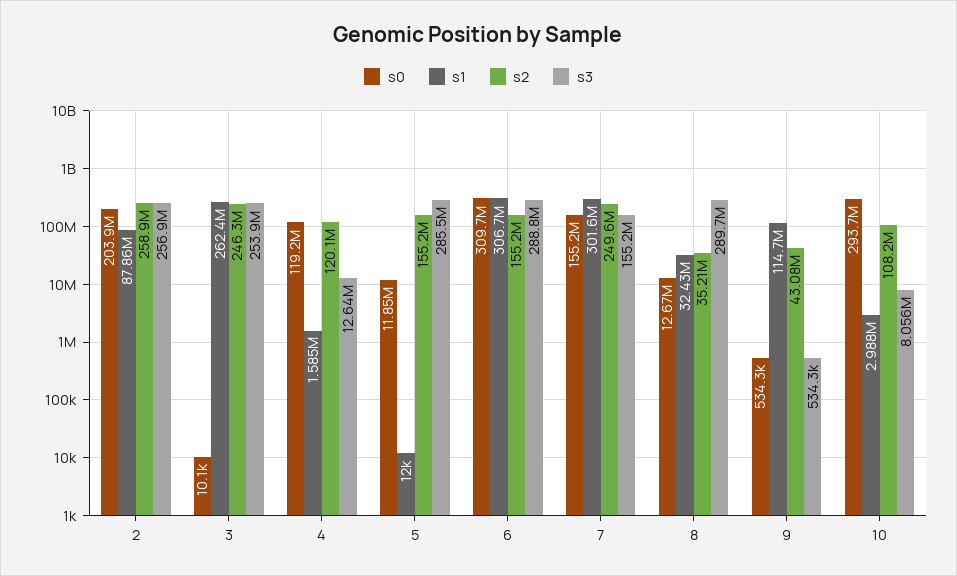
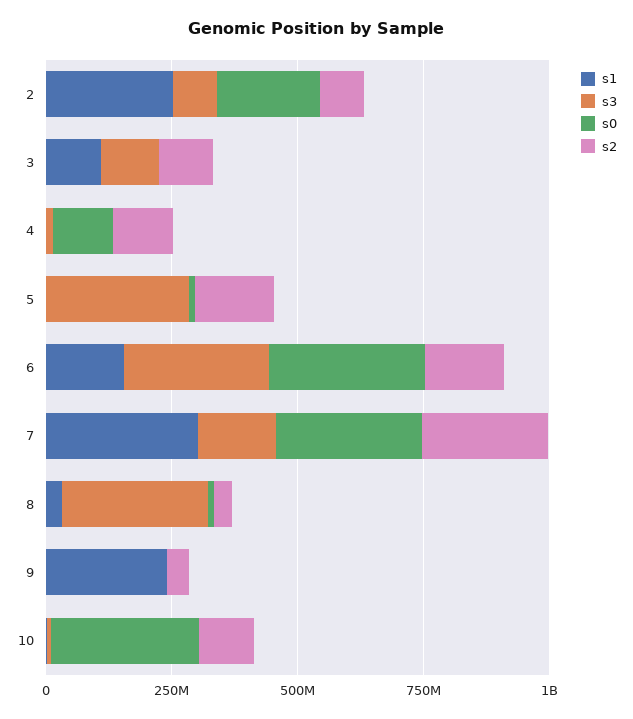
s1, 2: 87860000 -> 250000000
s2, 2: 258900000 -> 100000000
s3, 2: 256900000 -> 100000000
s1, 3: 262400000 -> 100000000
s2, 3: 246300000 -> 100000000
s3, 3: 253900000 -> 100000000
s1, 6: 306700000 -> 150000000
s0, 7: 155200000 -> 300000000
s1, 9: 114700000 -> 250000000

